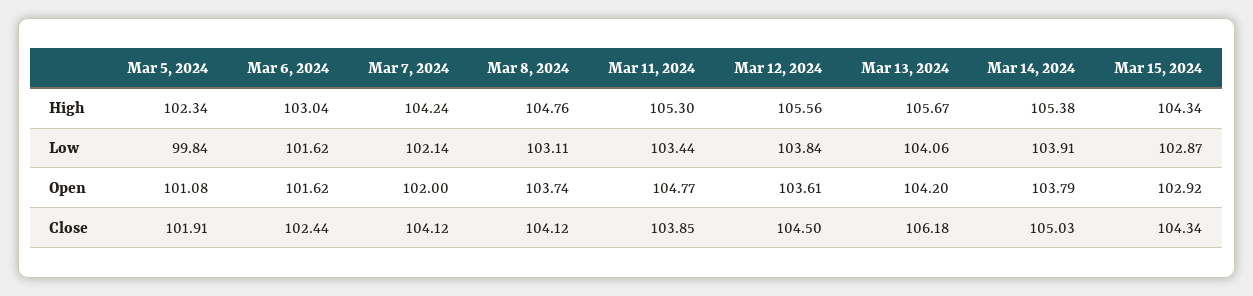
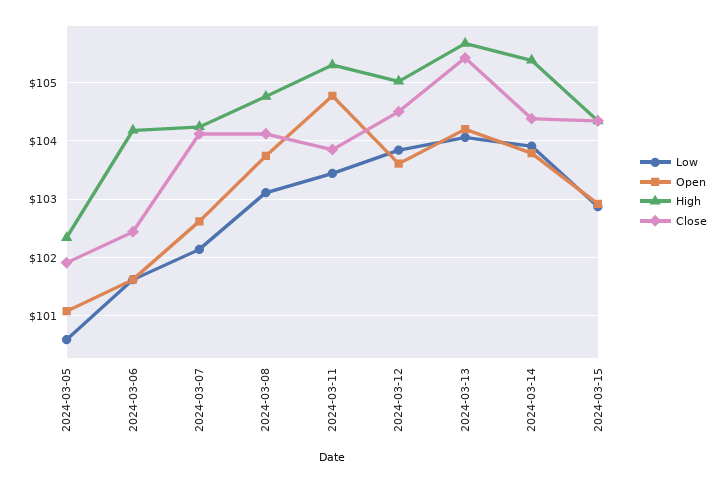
High, Mar 6, 2024: 103.04 -> 104.2
High, Mar 12, 2024: 105.56 -> 105
Low, Mar 5, 2024: 99.84 -> 100.6
Open, Mar 7, 2024: 102 -> 102.6
Close, Mar 13, 2024: 106.18 -> 105.4
Close, Mar 14, 2024: 105.03 -> 104.4

